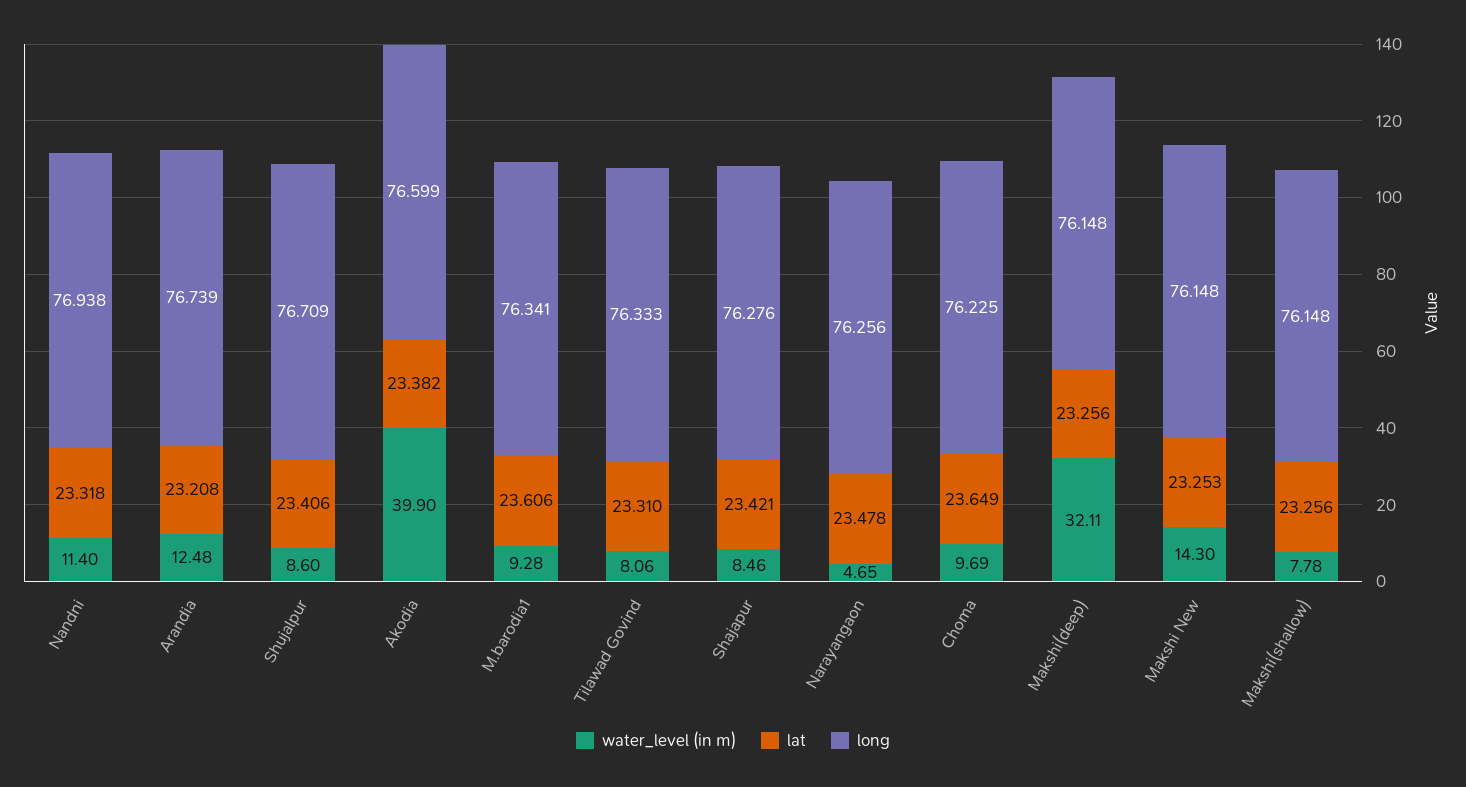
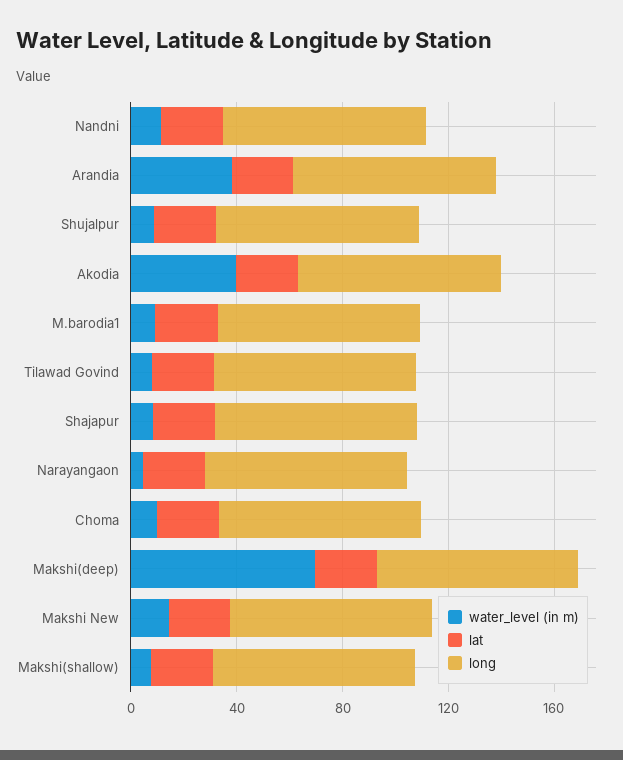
water_level (in m), Arandia: 12.48 -> 40
water_level (in m), Makshi(deep): 32.11 -> 70

